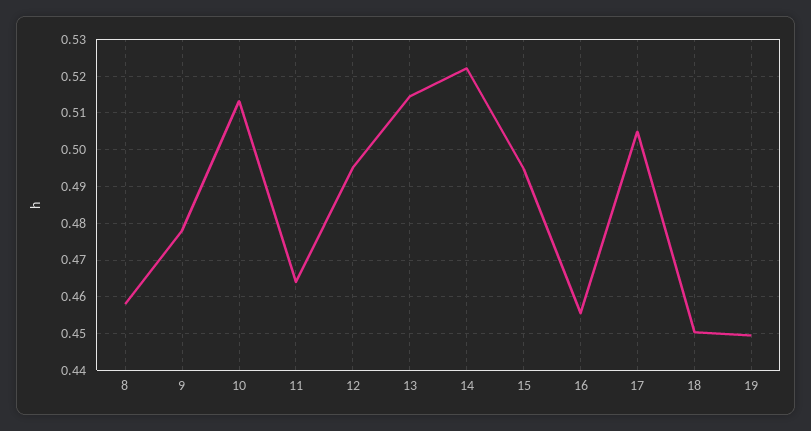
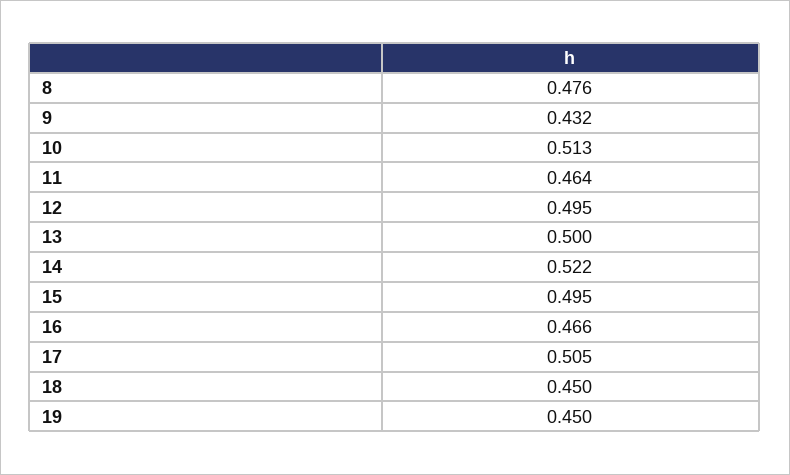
8: 0.458 -> 0.476
9: 0.478 -> 0.432
13: 0.514 -> 0.5
16: 0.456 -> 0.466

